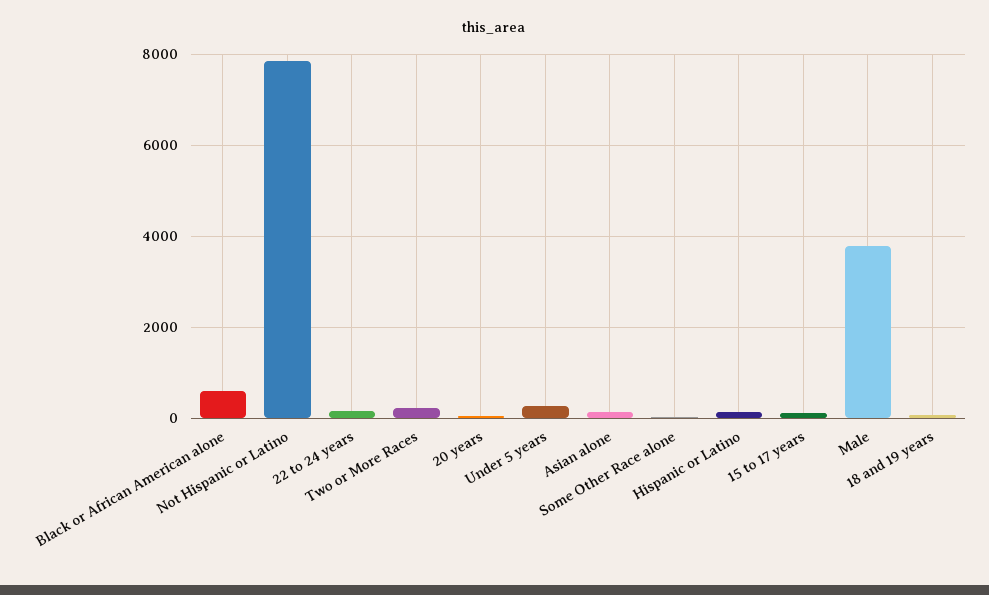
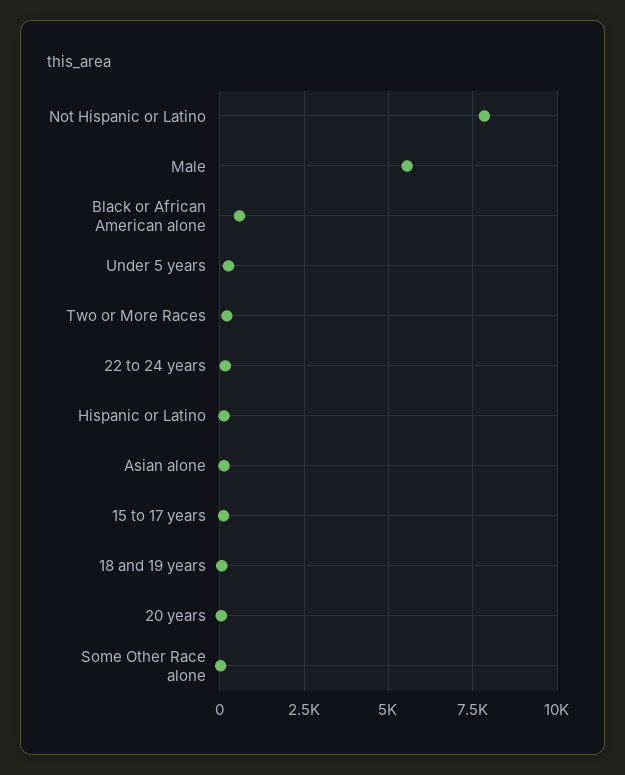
Male: 3800 -> 5500

